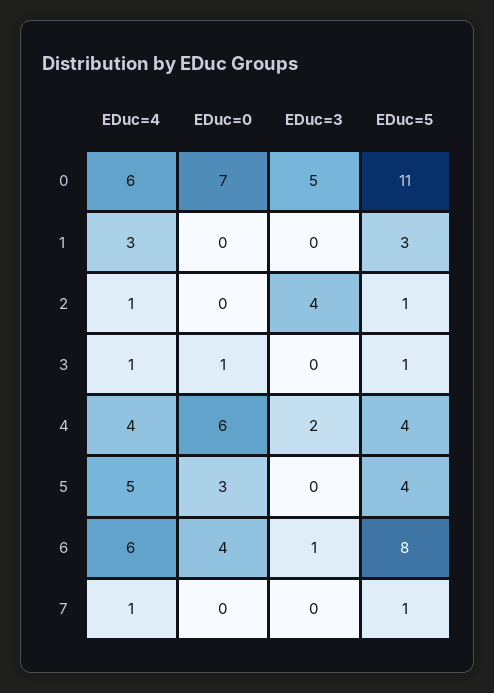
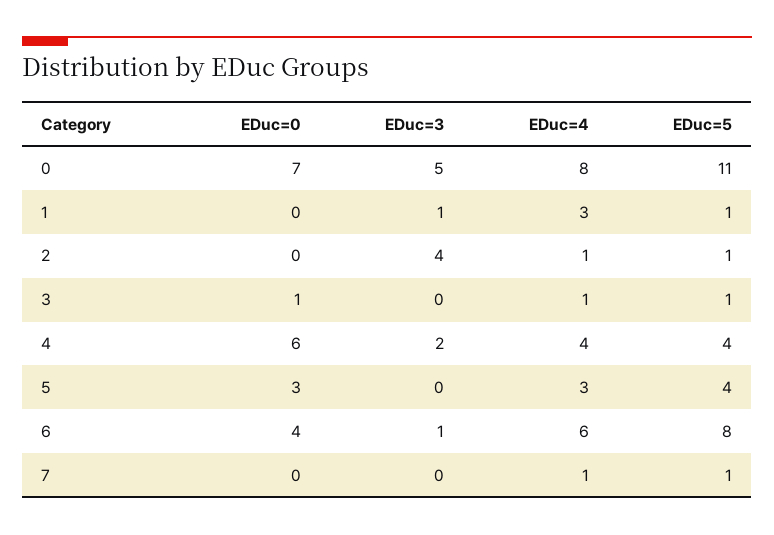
EDuc=4, 0: 6 -> 8
EDuc=3, 1: 0 -> 1
EDuc=5, 1: 3 -> 1
EDuc=4, 5: 5 -> 3

